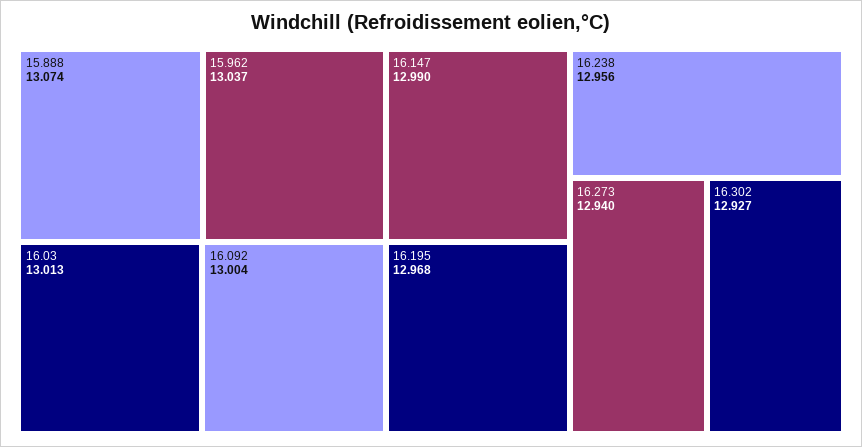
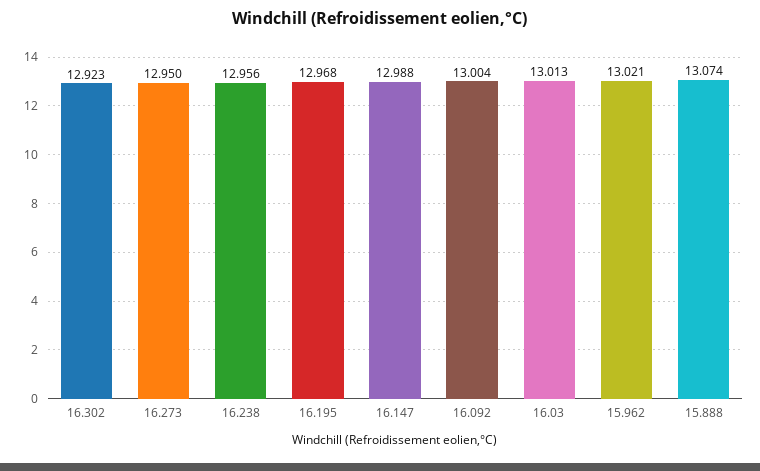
15.962: 13.037 -> 13.021
16.147: 12.99 -> 12.988
16.273: 12.94 -> 12.95
16.302: 12.927 -> 12.923

